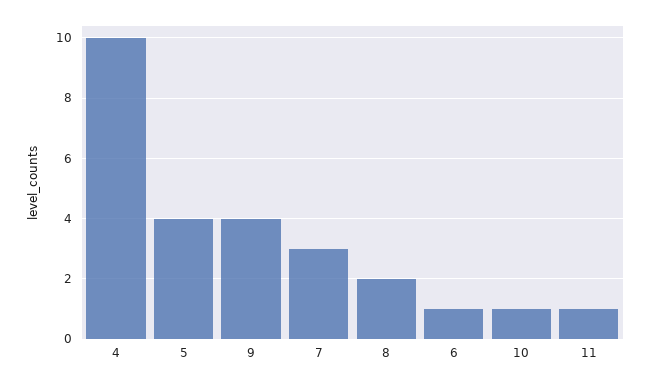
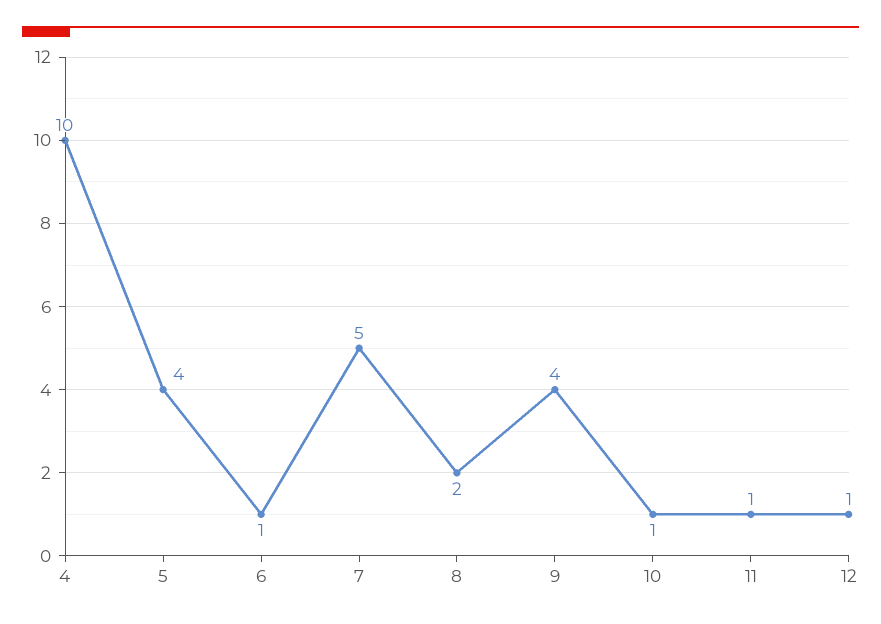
7: 3 -> 5
12: none -> 1

